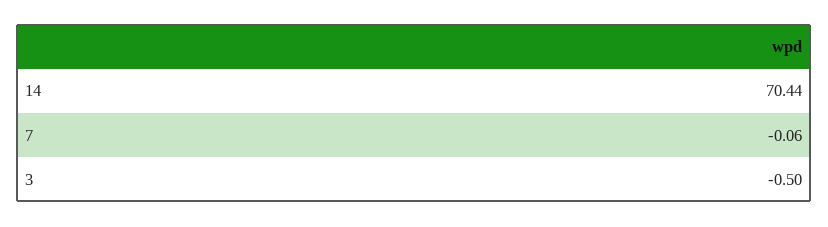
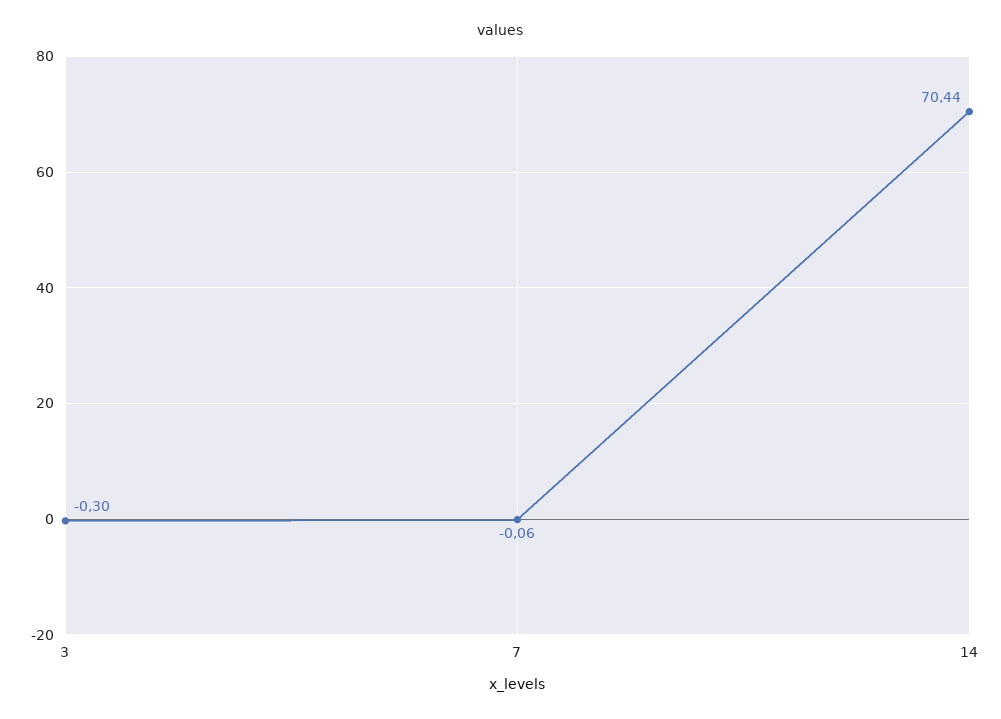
3: -0.5 -> -0.3

